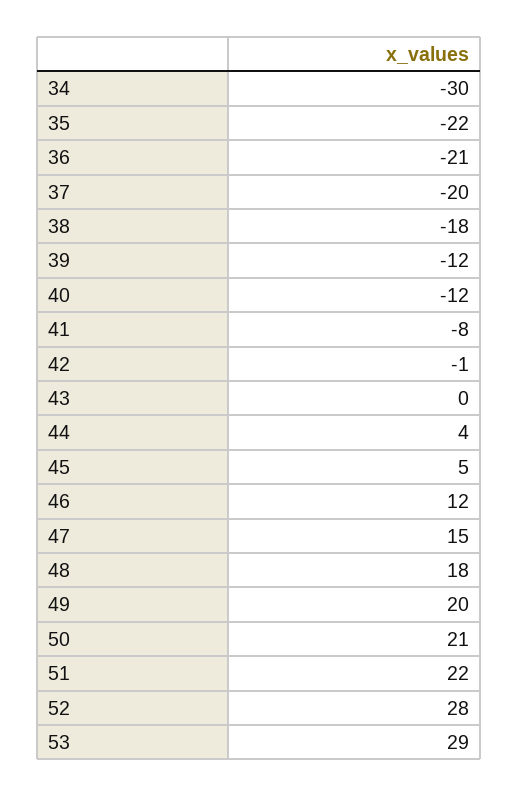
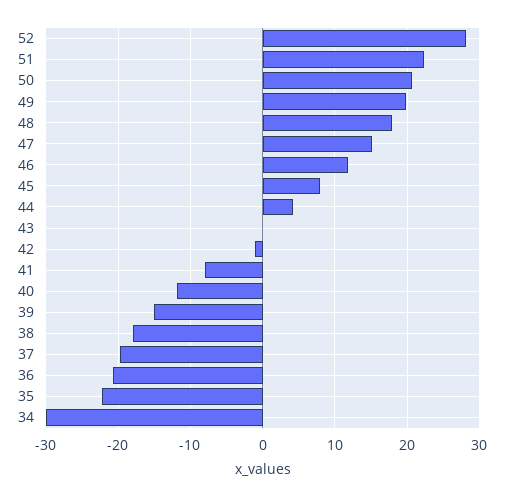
39: -12 -> -15
45: 5 -> 8
53: 29 -> none

